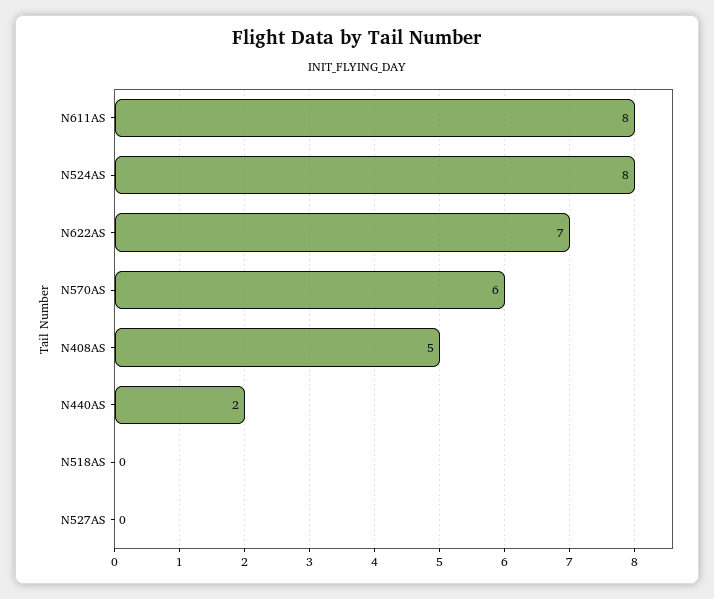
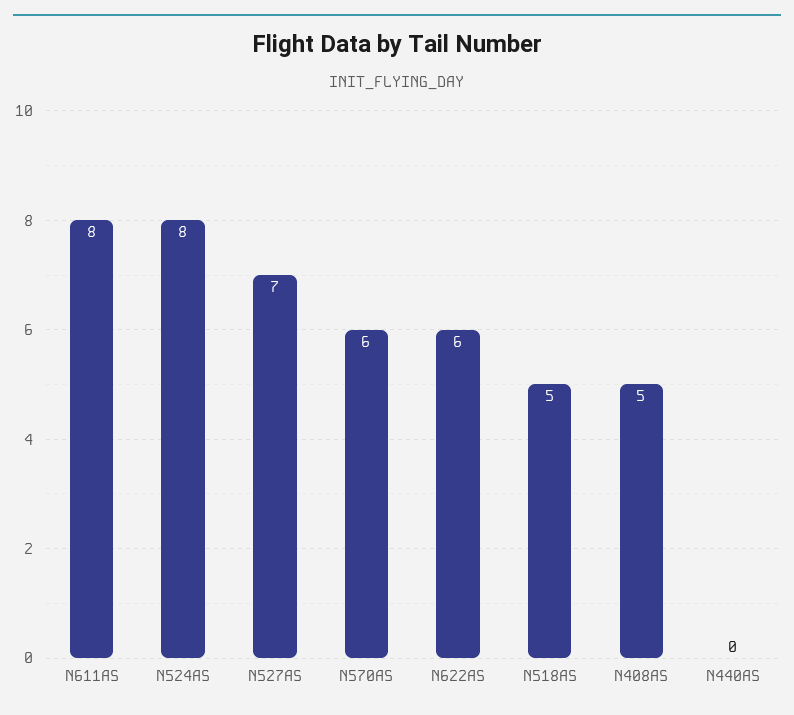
N622AS: 7 -> 6
N440AS: 2 -> 0
N518AS: 0 -> 5
N527AS: 0 -> 7

